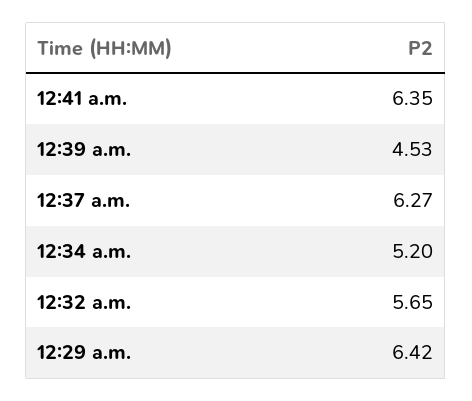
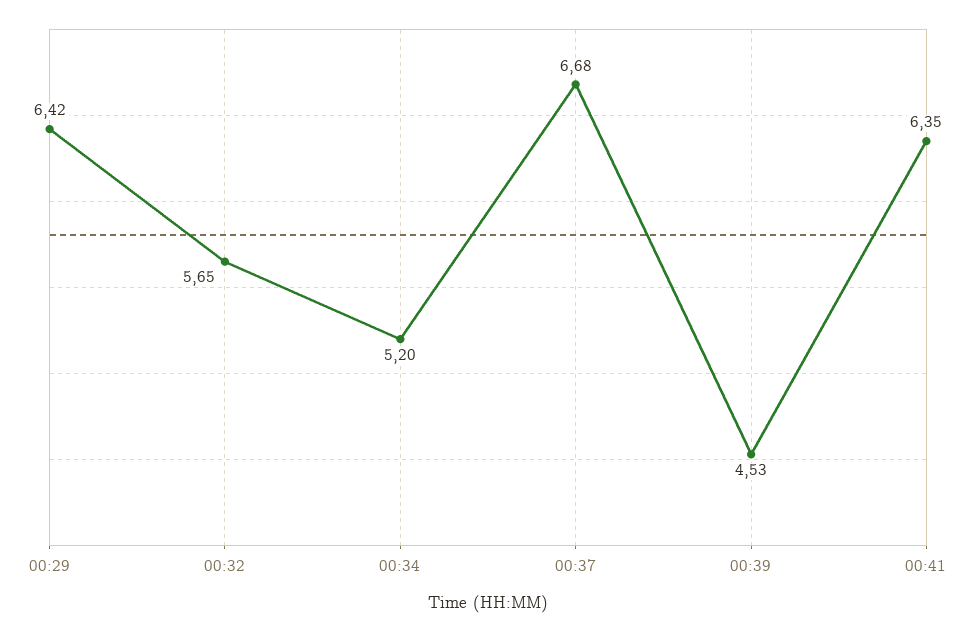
12:37 a.m.: 6.27 -> 6.68

